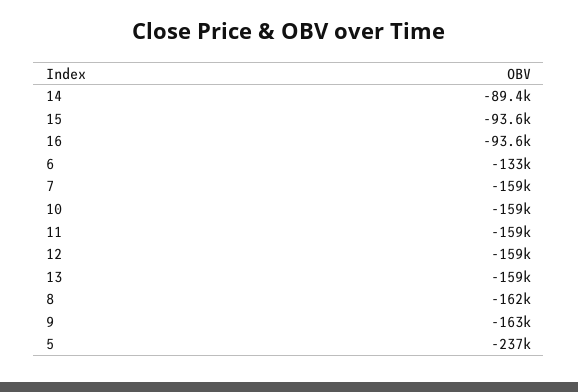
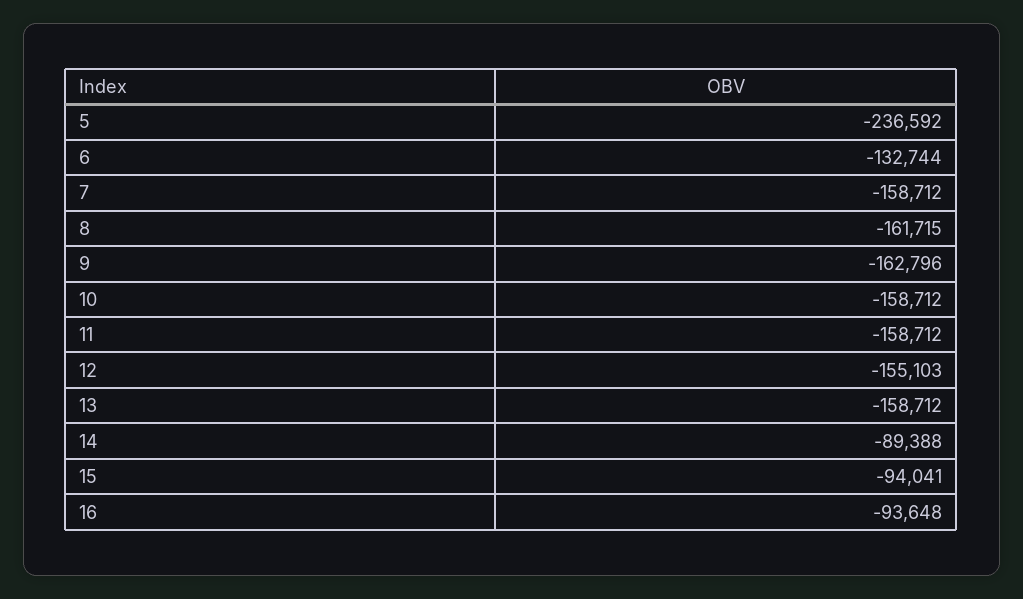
15: -93600 -> -94041
12: -159000 -> -155103

